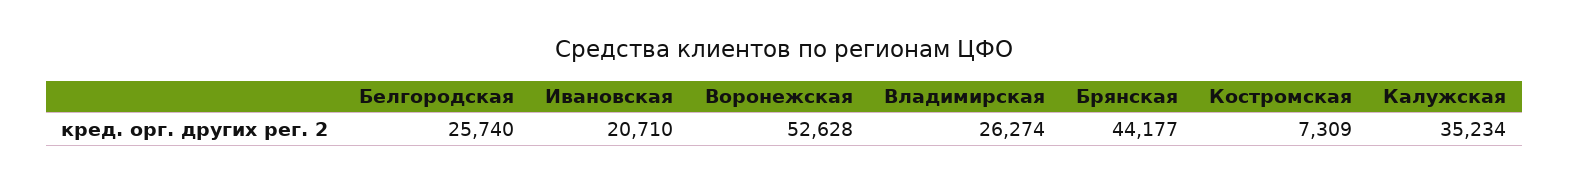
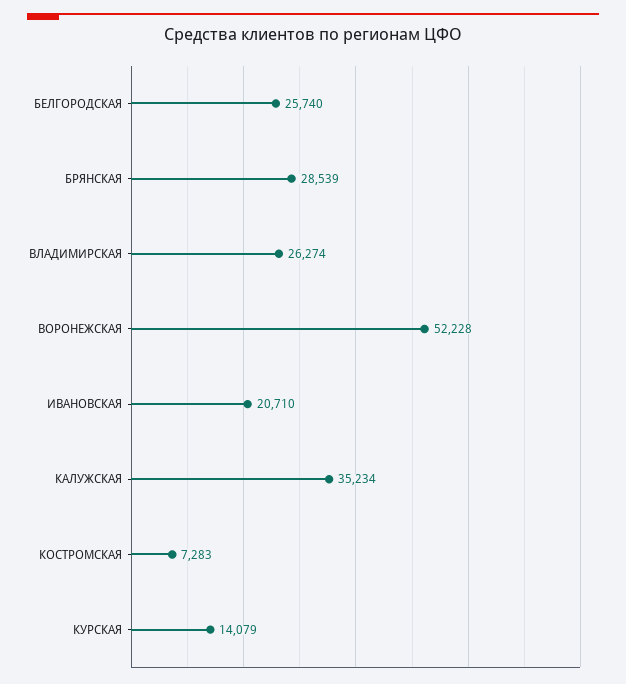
Воронежская: 52628 -> 52228
Брянская: 44177 -> 28539
Костромская: 7309 -> 7283
КУРСКАЯ: none -> 14079

